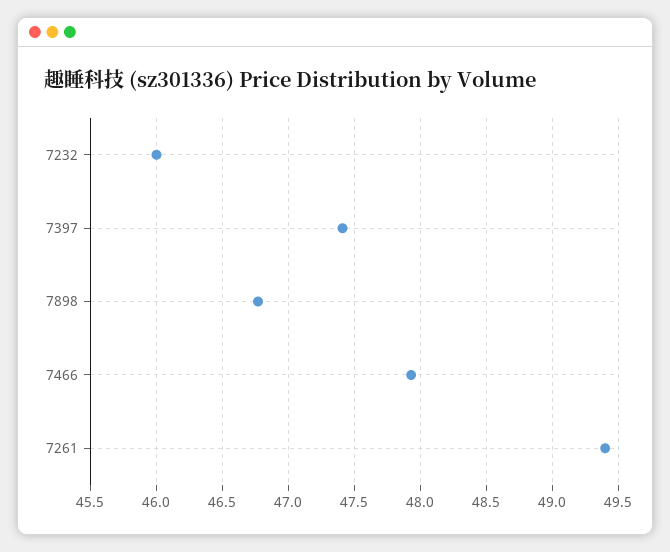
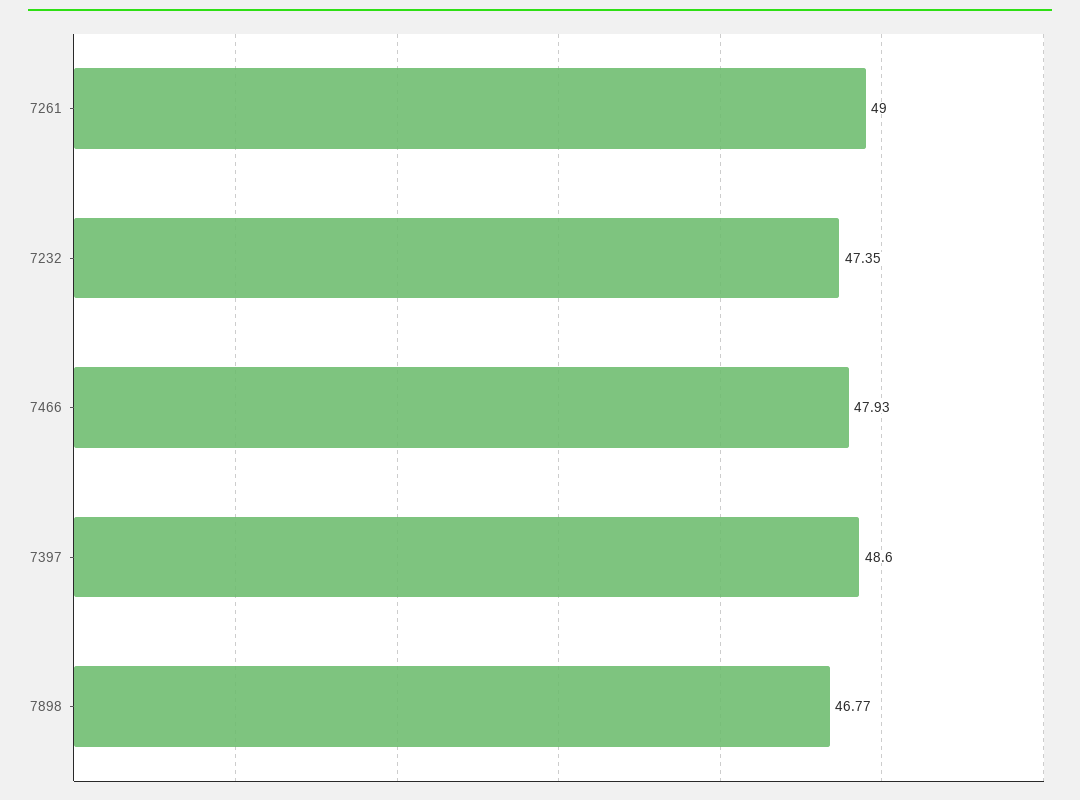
7232: 46 -> 47.35
7397: 47.4 -> 48.6
7261: 49.4 -> 49

